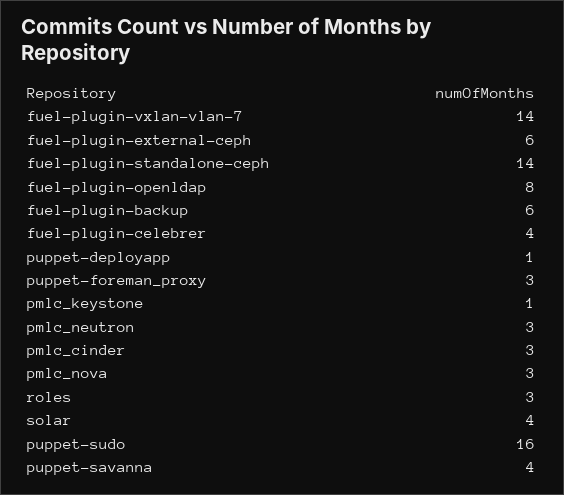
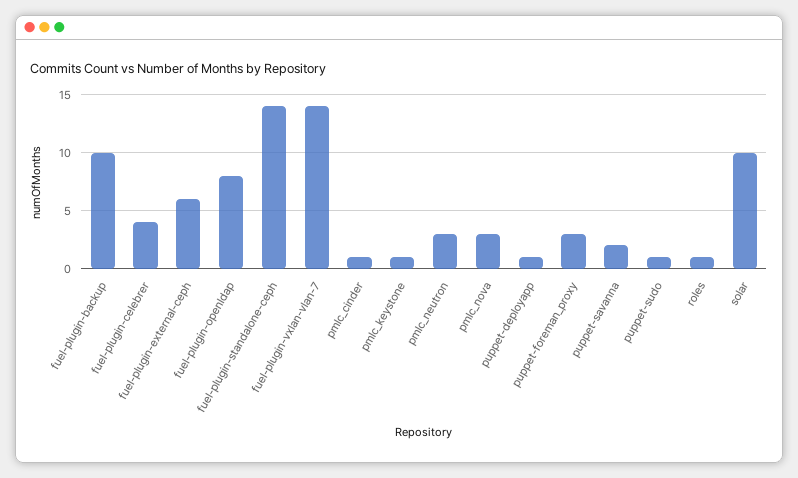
fuel-plugin-backup: 6 -> 10
pmlc_cinder: 3 -> 1
roles: 3 -> 1
solar: 4 -> 10
puppet-sudo: 16 -> 1
puppet-savanna: 4 -> 2

